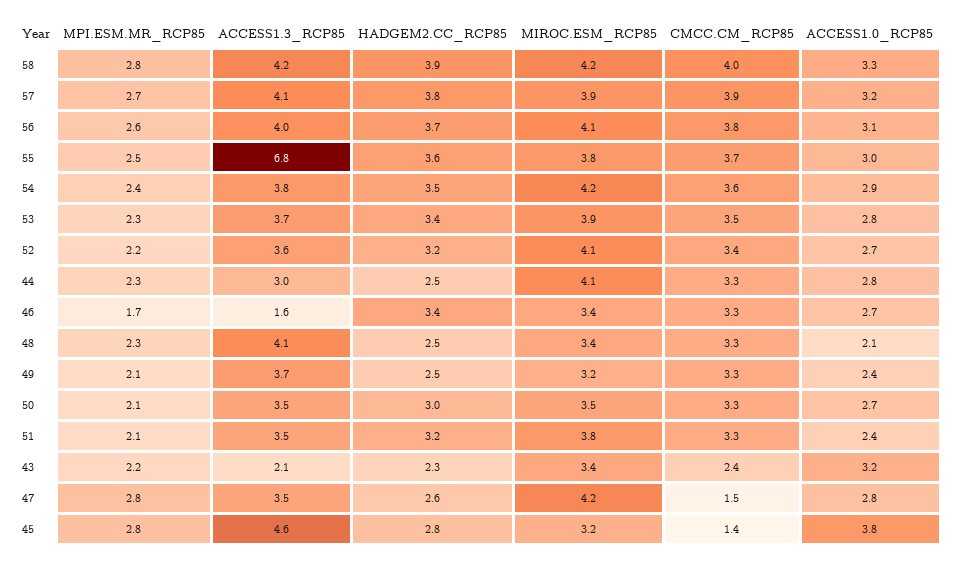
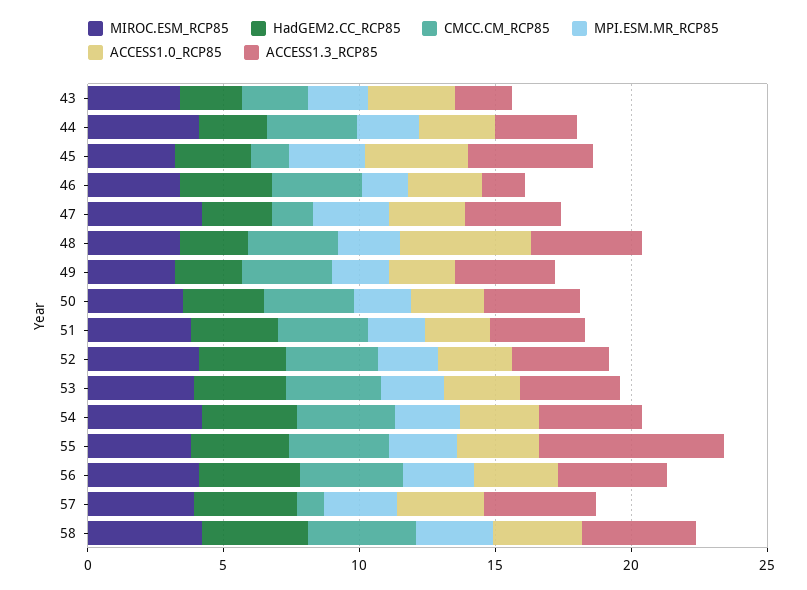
CMCC.CM_RCP85, 57: 3.9 -> 1
ACCESS1.0_RCP85, 48: 2.1 -> 5

